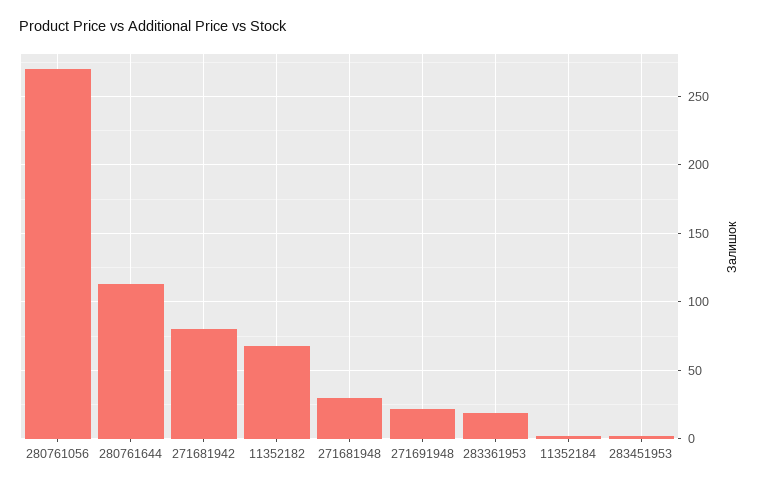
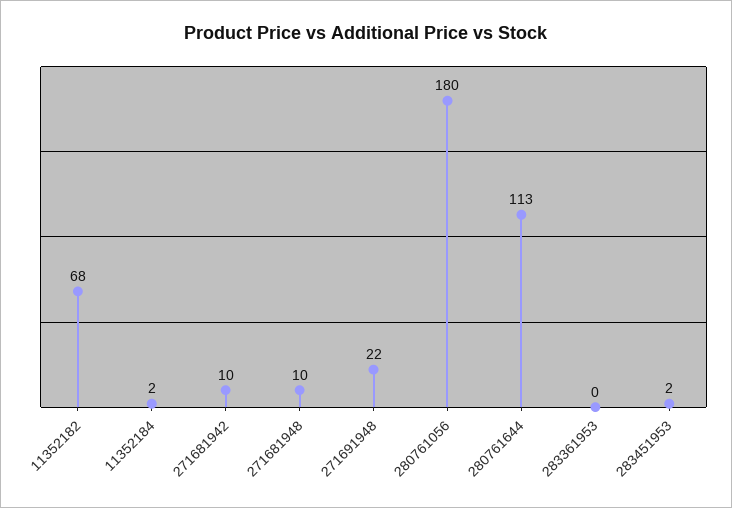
280761056: 270 -> 180
271681942: 80 -> 10
271681948: 30 -> 10
283361953: 20 -> 0

